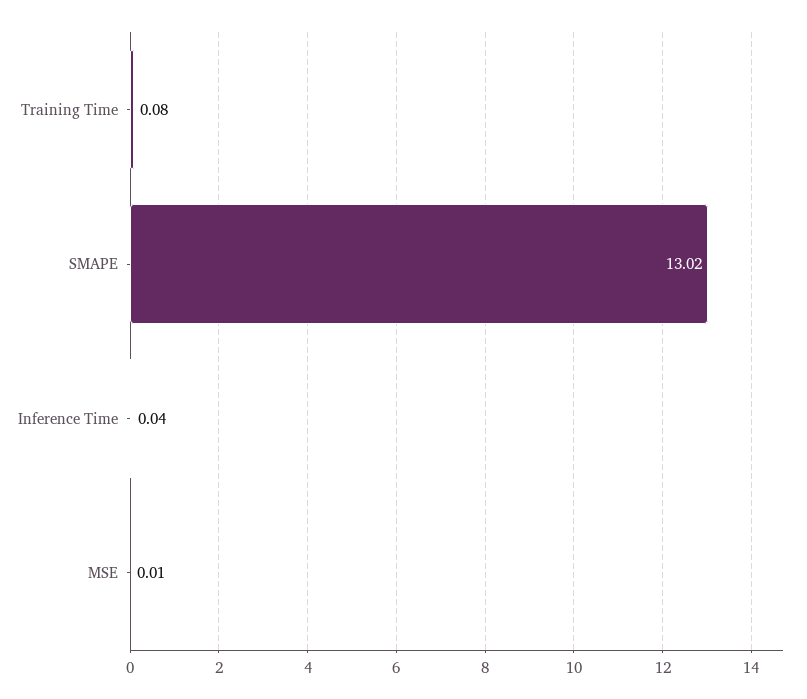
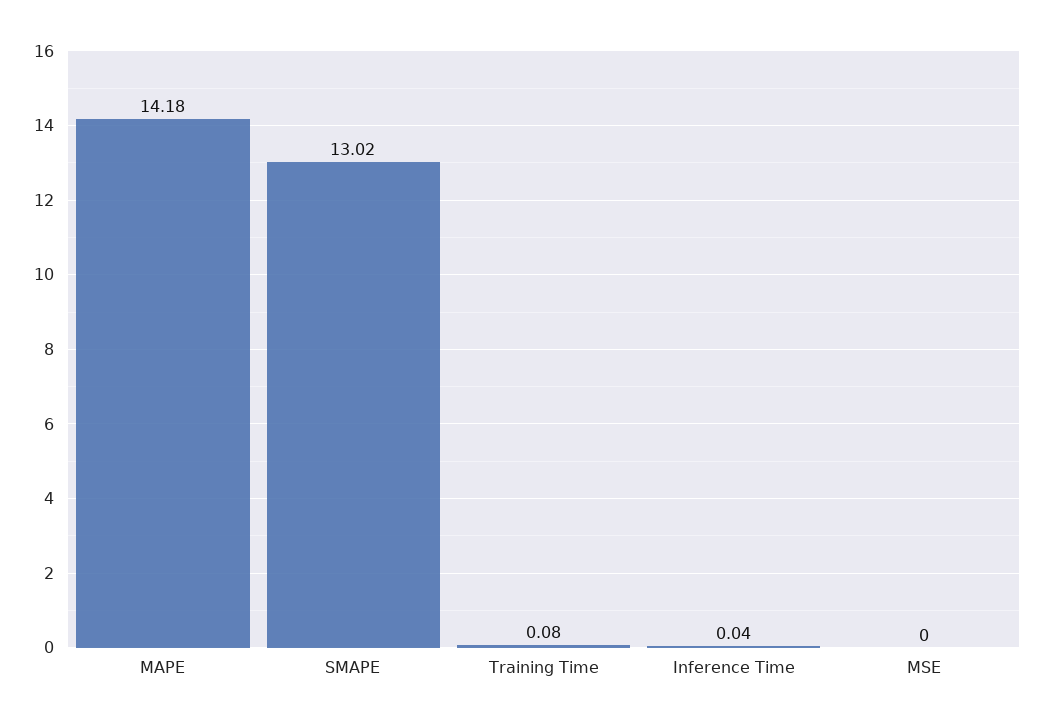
MSE: 0.01 -> 0
MAPE: none -> 14.18

